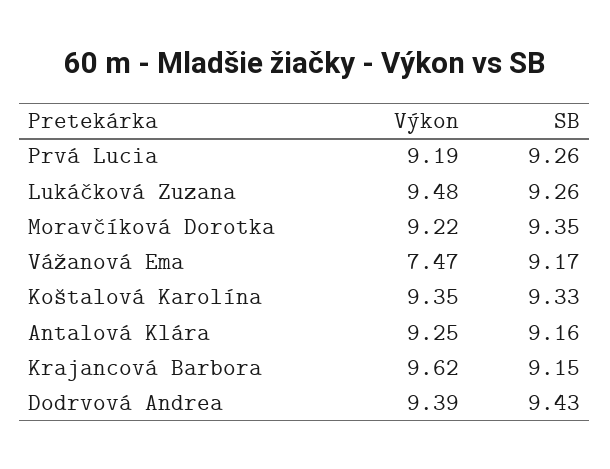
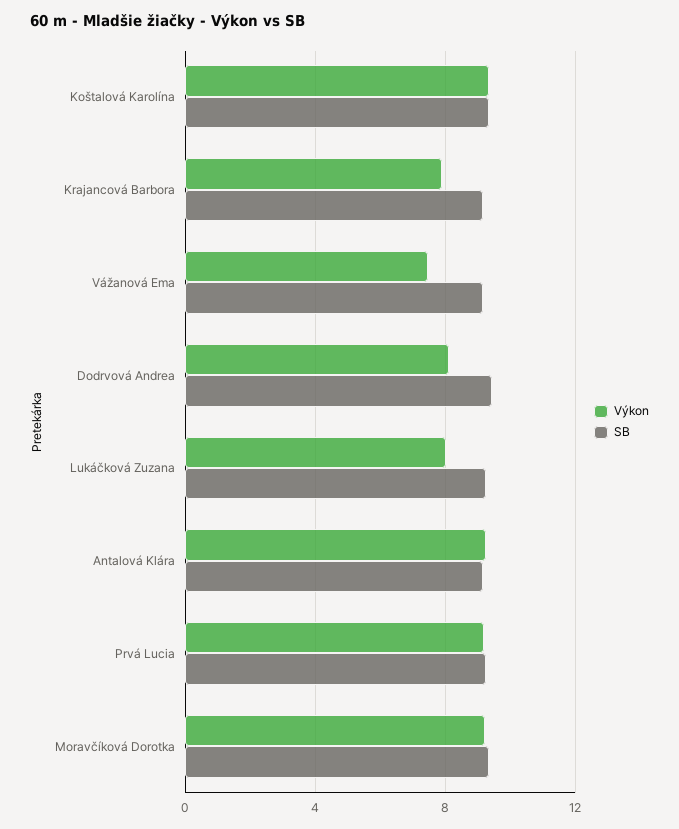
Výkon, Lukáčková Zuzana: 9.48 -> 8
Výkon, Krajancová Barbora: 9.62 -> 8
Výkon, Dodrvová Andrea: 9.39 -> 8

